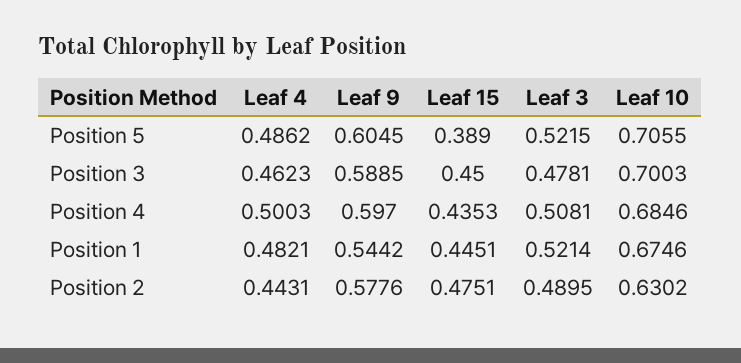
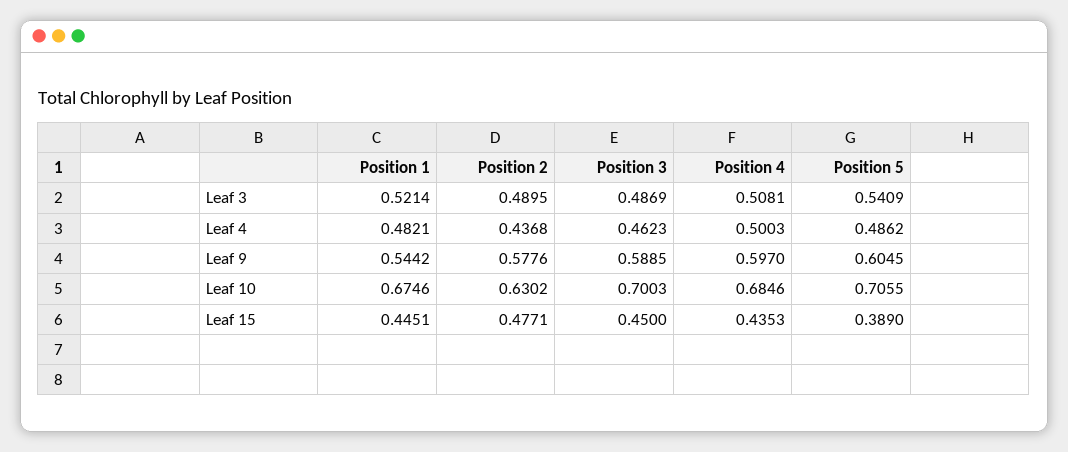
Leaf 3, Position 5: 0.5215 -> 0.5409
Leaf 3, Position 3: 0.4781 -> 0.4869
Leaf 4, Position 2: 0.4431 -> 0.4368
Leaf 15, Position 2: 0.4751 -> 0.4771

